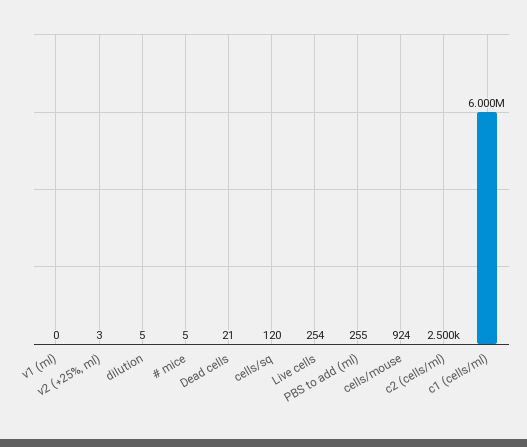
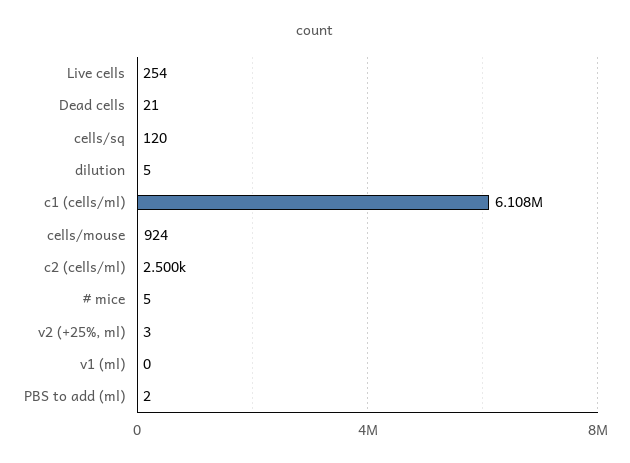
PBS to add (ml): 255 -> 2
c1 (cells/ml): 6000000 -> 6108000

